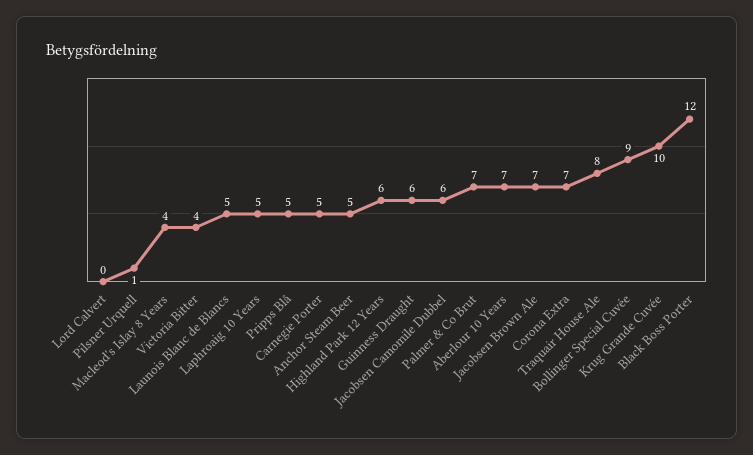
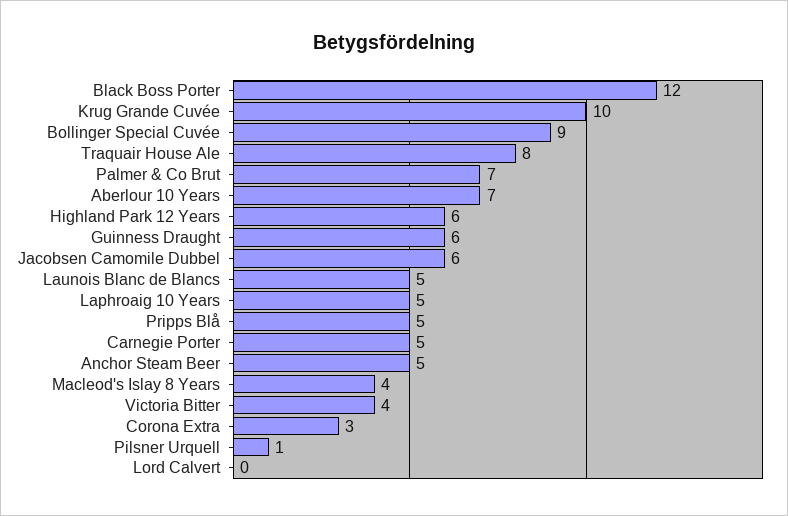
Jacobsen Brown Ale: 7 -> none
Corona Extra: 7 -> 3

